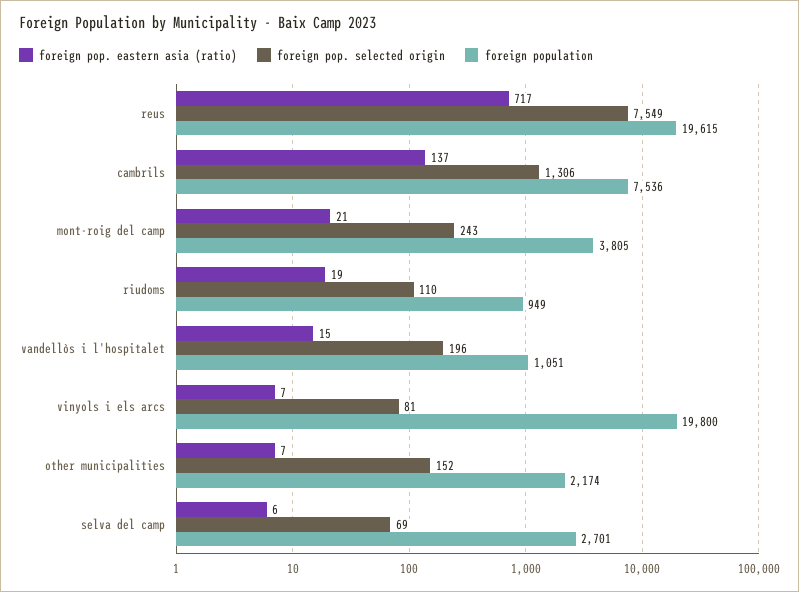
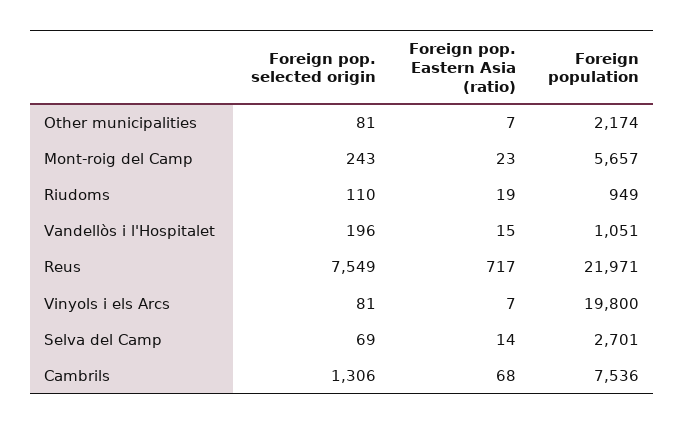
foreign population, reus: 19615 -> 21971
foreign pop. eastern asia (ratio), cambrils: 137 -> 68
foreign pop. eastern asia (ratio), mont-roig del camp: 21 -> 23
foreign population, mont-roig del camp: 3805 -> 5657
foreign pop. selected origin, other municipalities: 152 -> 81
foreign pop. eastern asia (ratio), selva del camp: 6 -> 14

